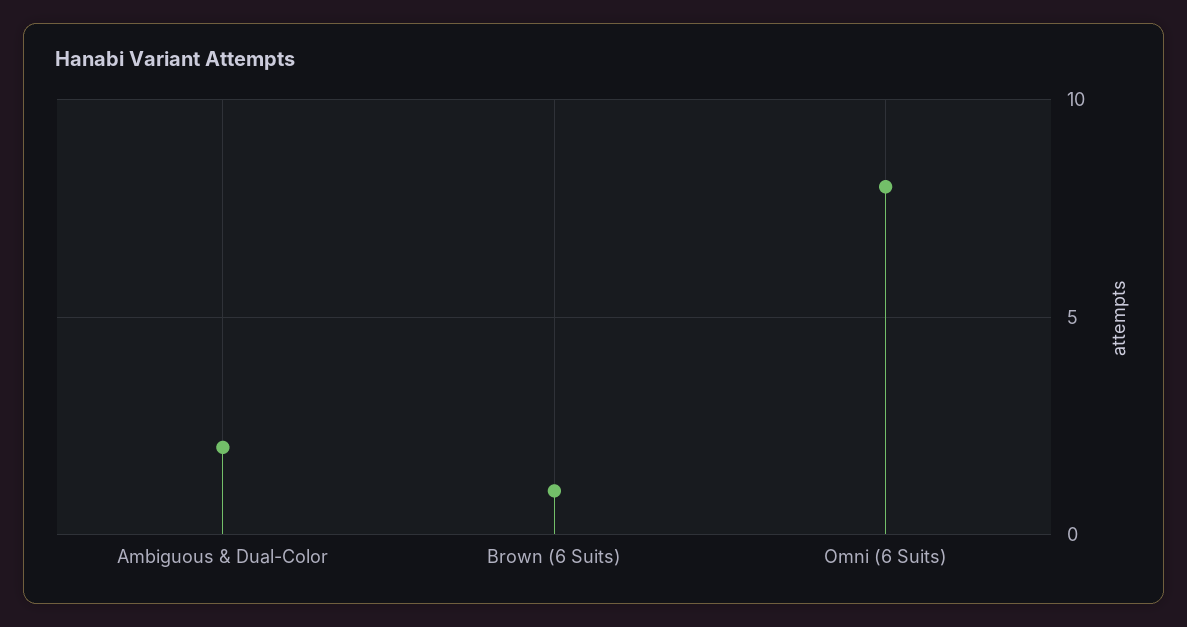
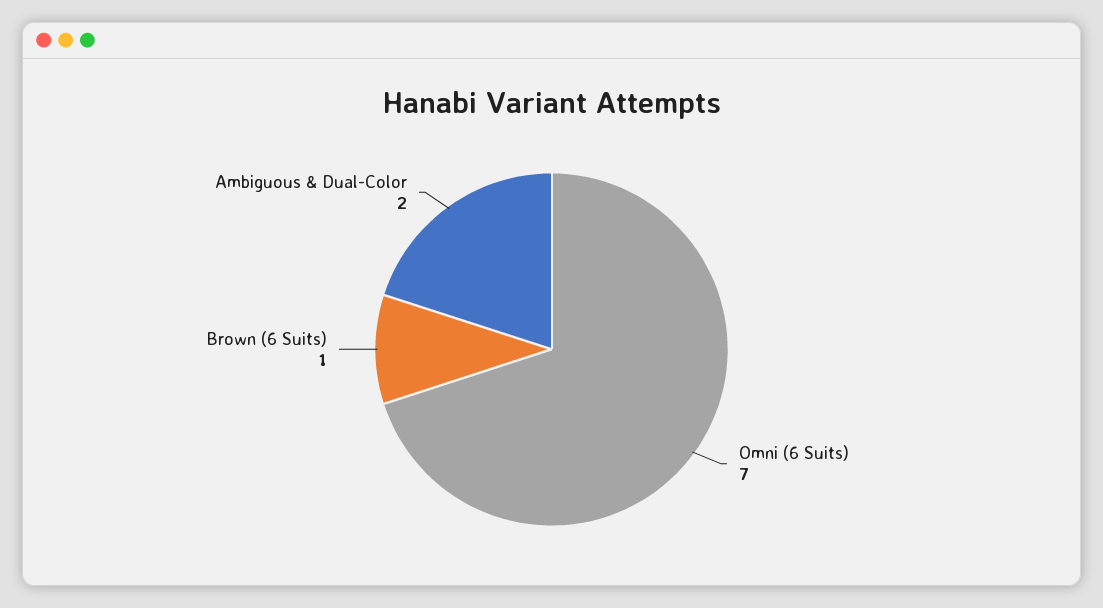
Omni (6 Suits): 8 -> 7

